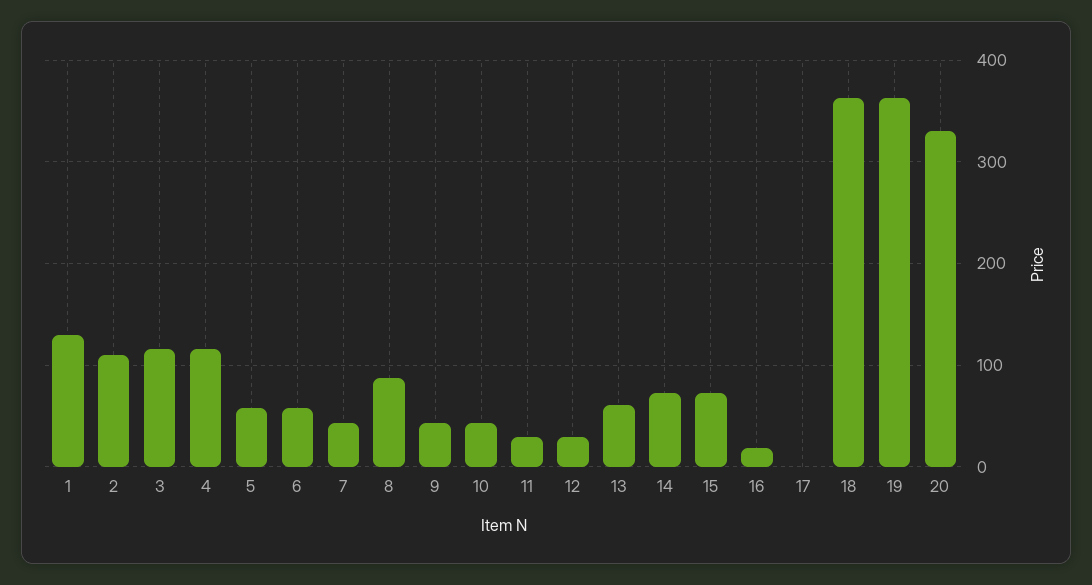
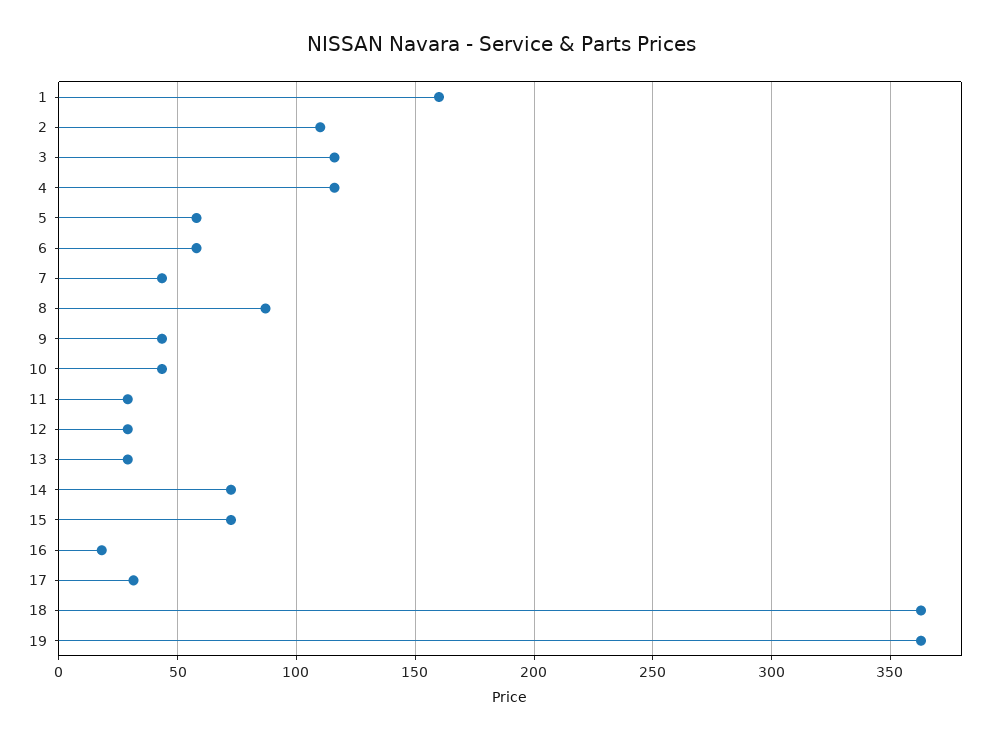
1: 130 -> 160
13: 60 -> 30
17: 0 -> 30
20: 330 -> none

